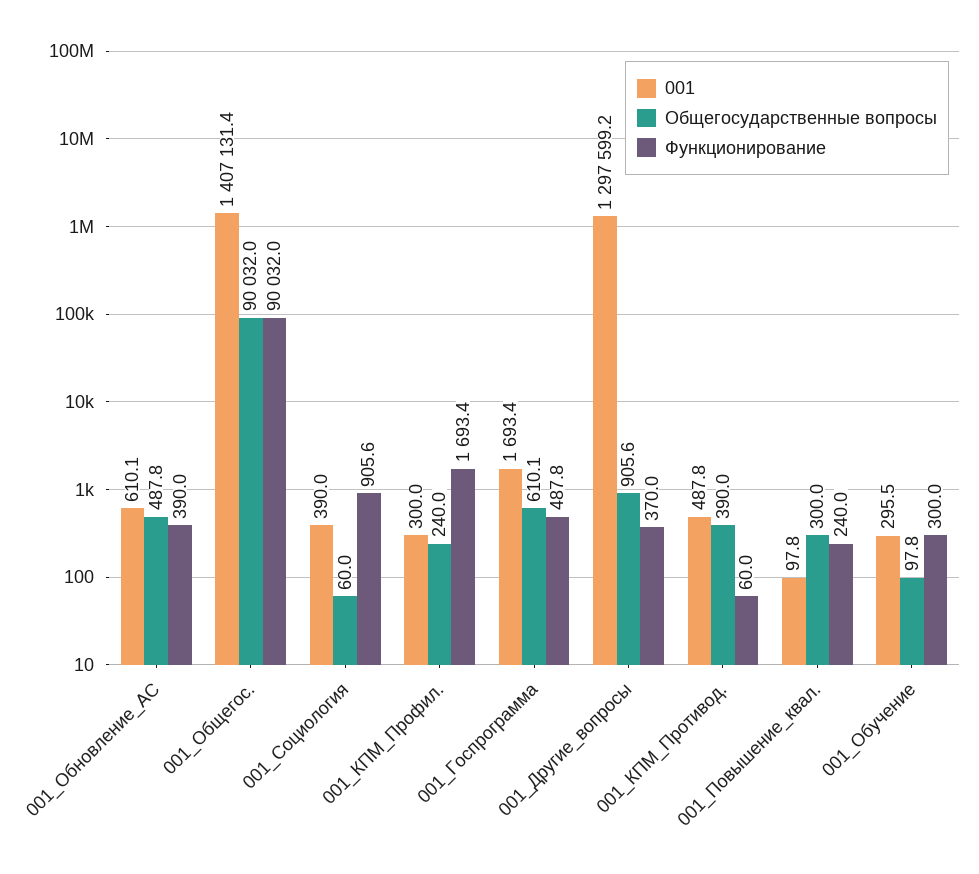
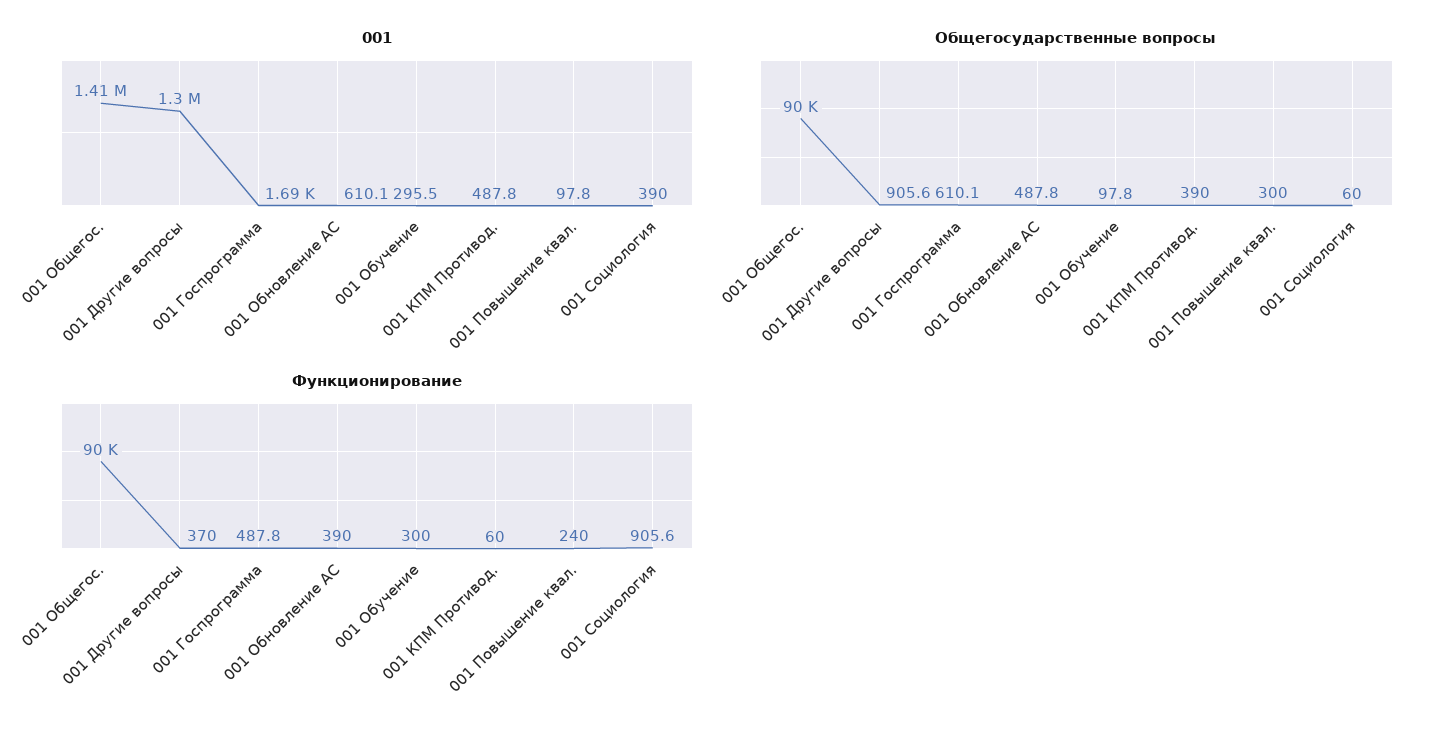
001, 001_КПМ_Профил.: 300 -> none
Общегосударственные вопросы, 001_КПМ_Профил.: 240 -> none
Функционирование, 001_КПМ_Профил.: 1693.4 -> none

